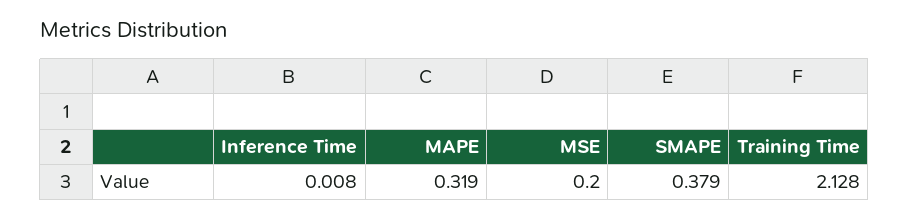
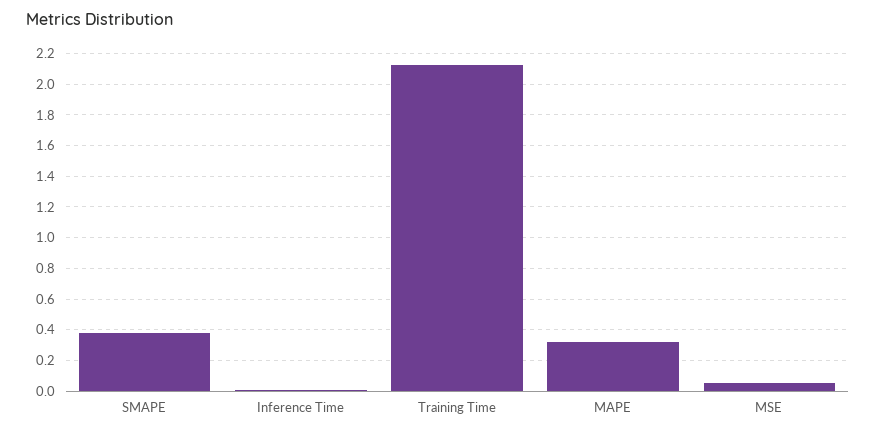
MSE: 0.2 -> 0.05

